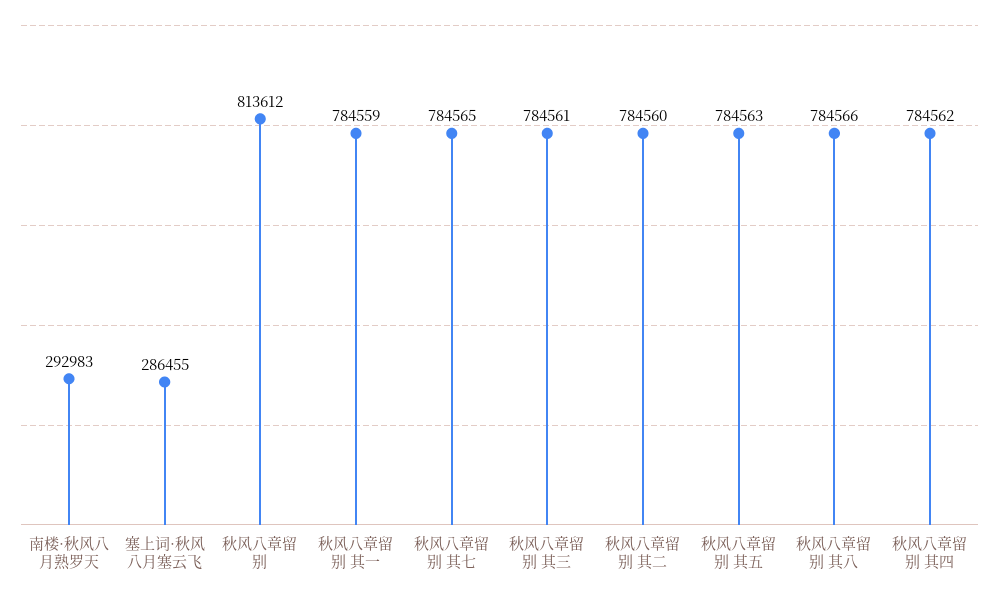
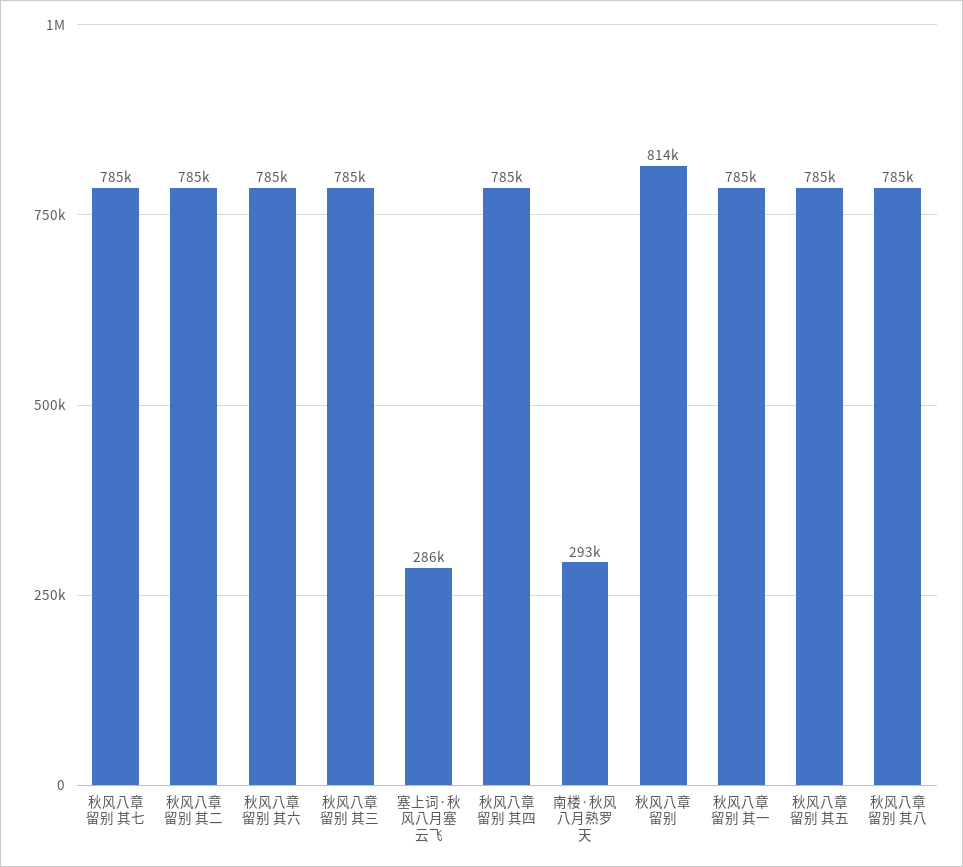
秋风八章留别 其六: none -> 785000

